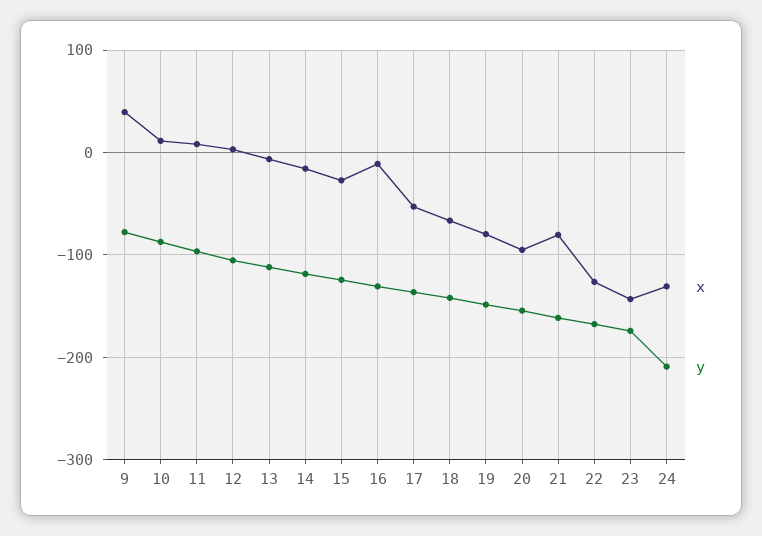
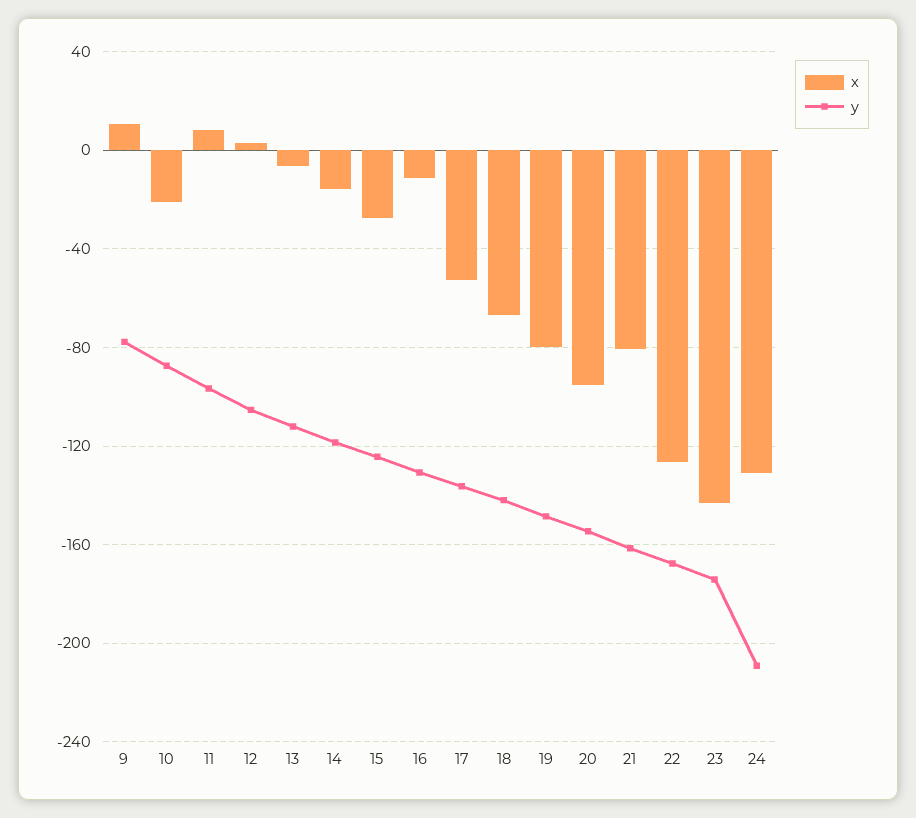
x, 9: 40 -> 10
x, 10: 10 -> -20

